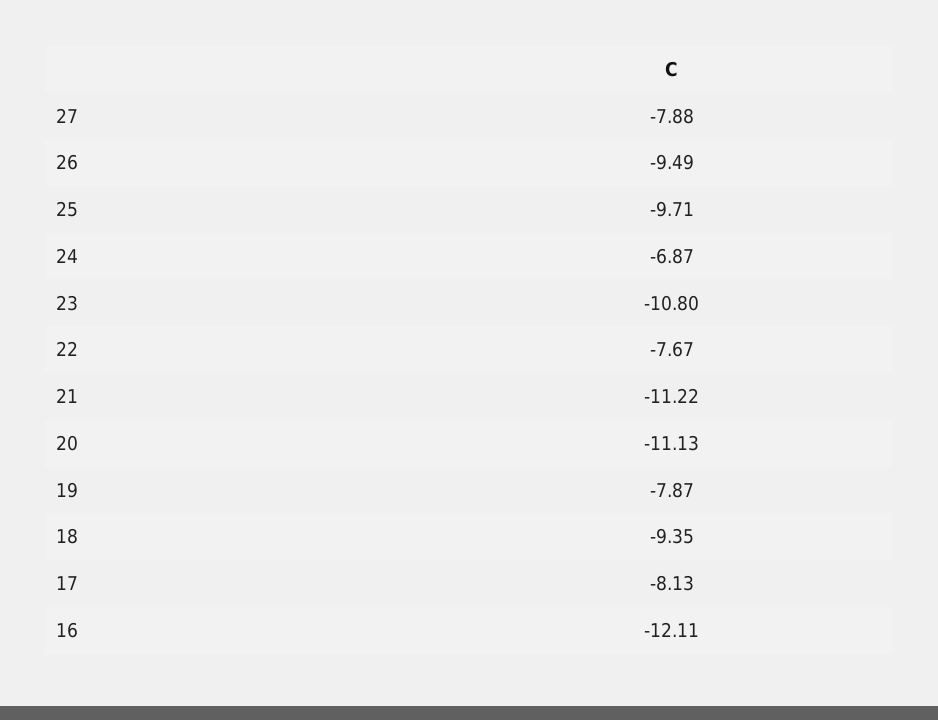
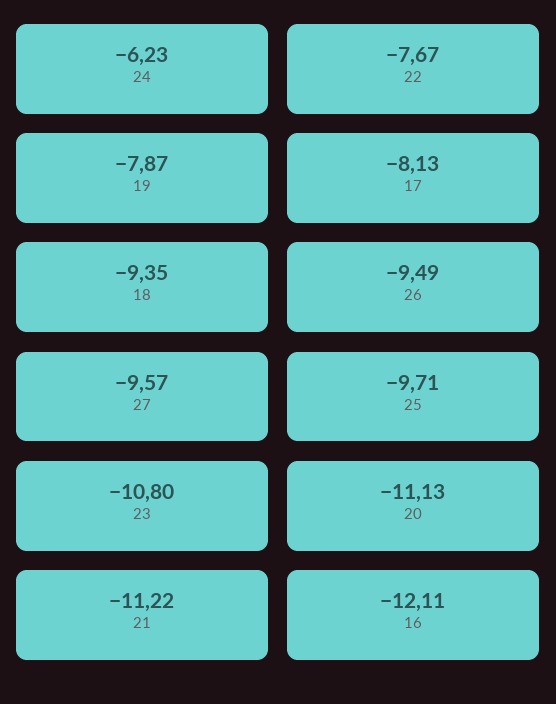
27: -7.88 -> -9.57
24: -6.87 -> -6.23

